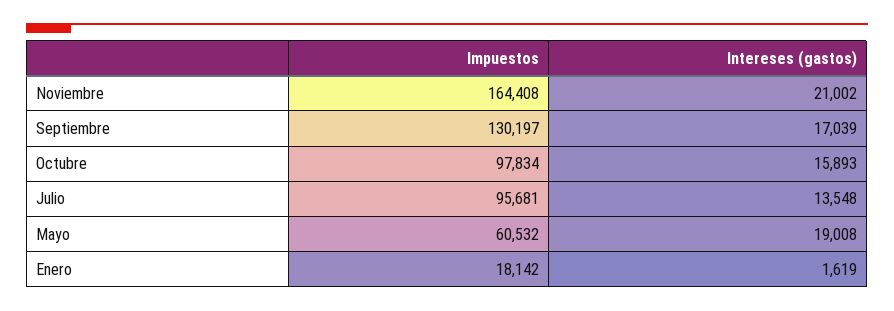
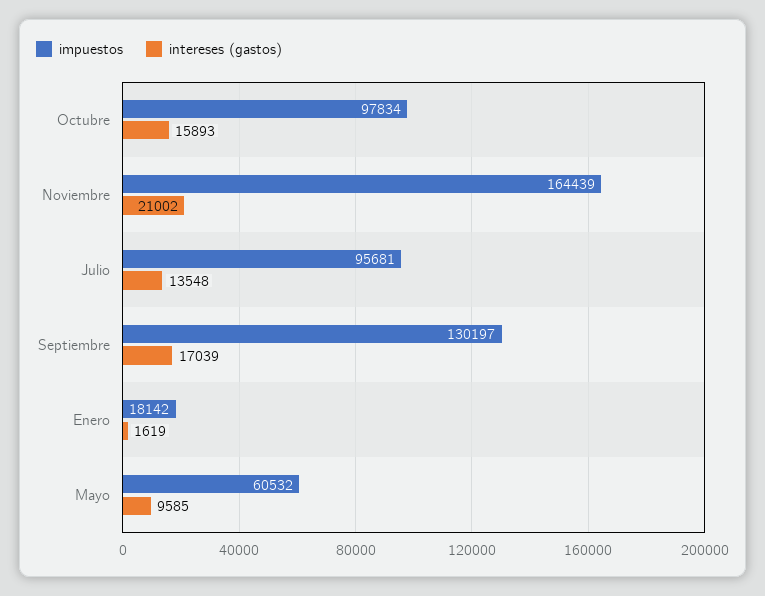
Impuestos, Noviembre: 164408 -> 164439
Intereses (gastos), Mayo: 19008 -> 9585

